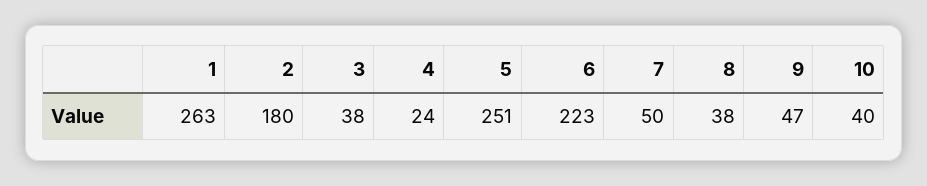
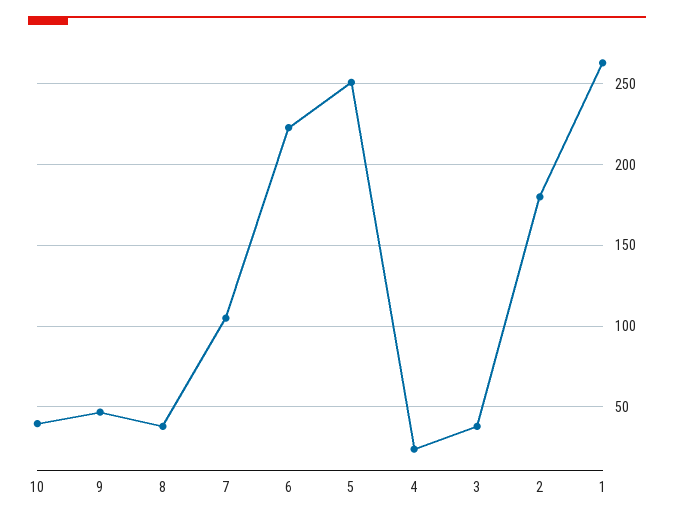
7: 50 -> 105

